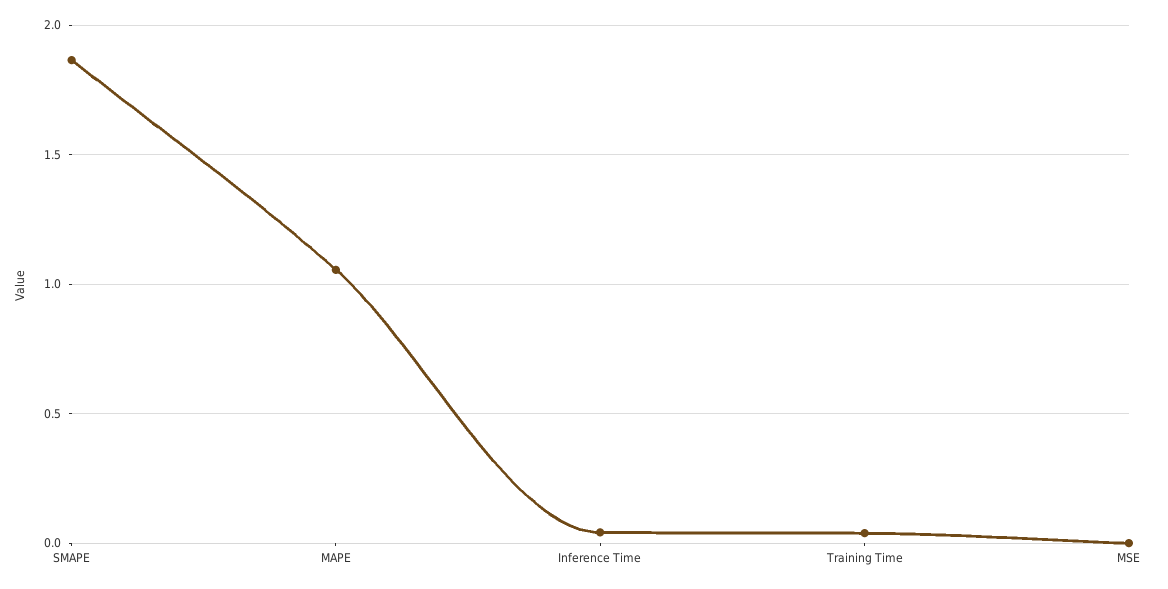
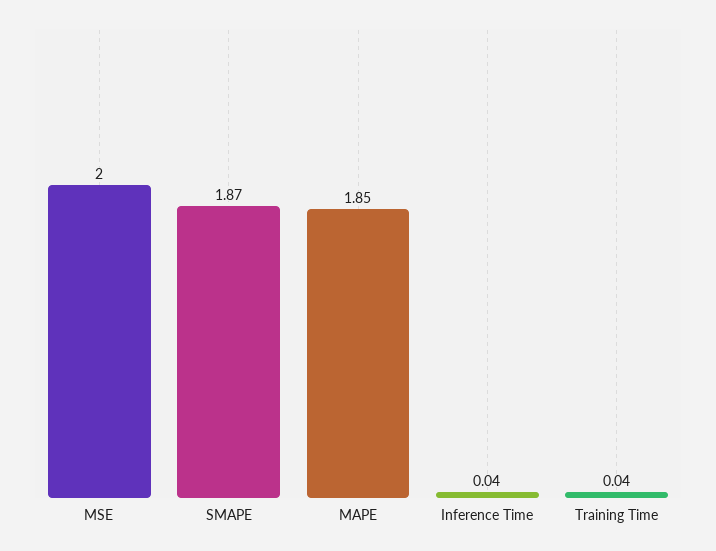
MAPE: 1.05 -> 1.85
MSE: 0 -> 2

